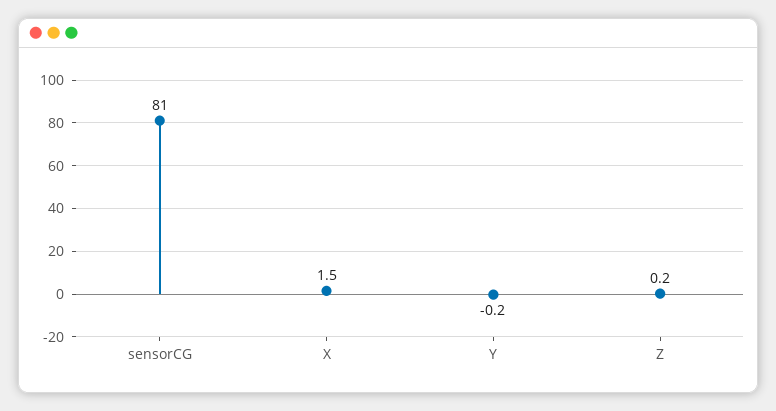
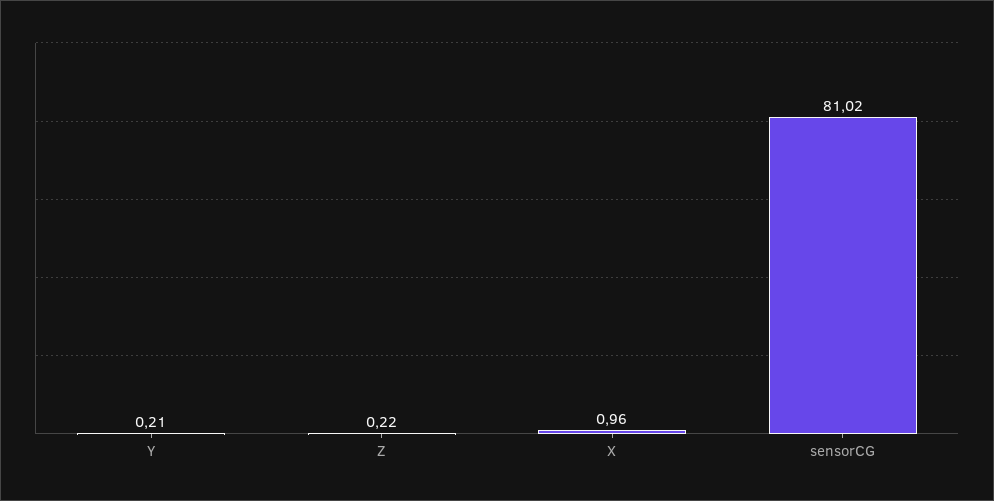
X: 1.5 -> 0.96
Y: -0.2 -> 0.21

